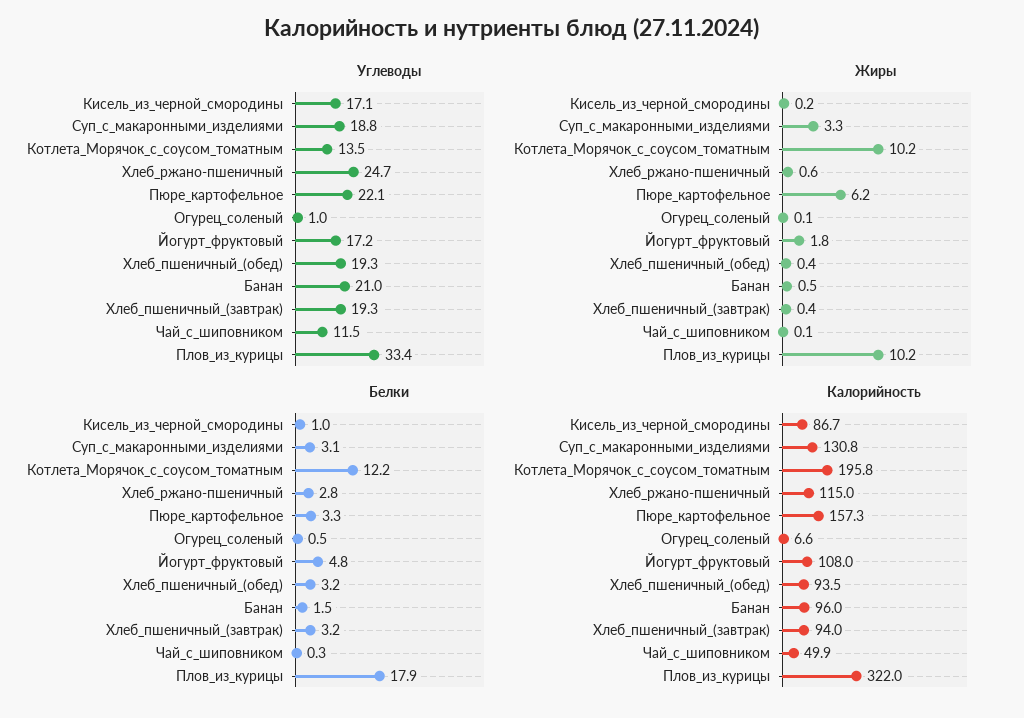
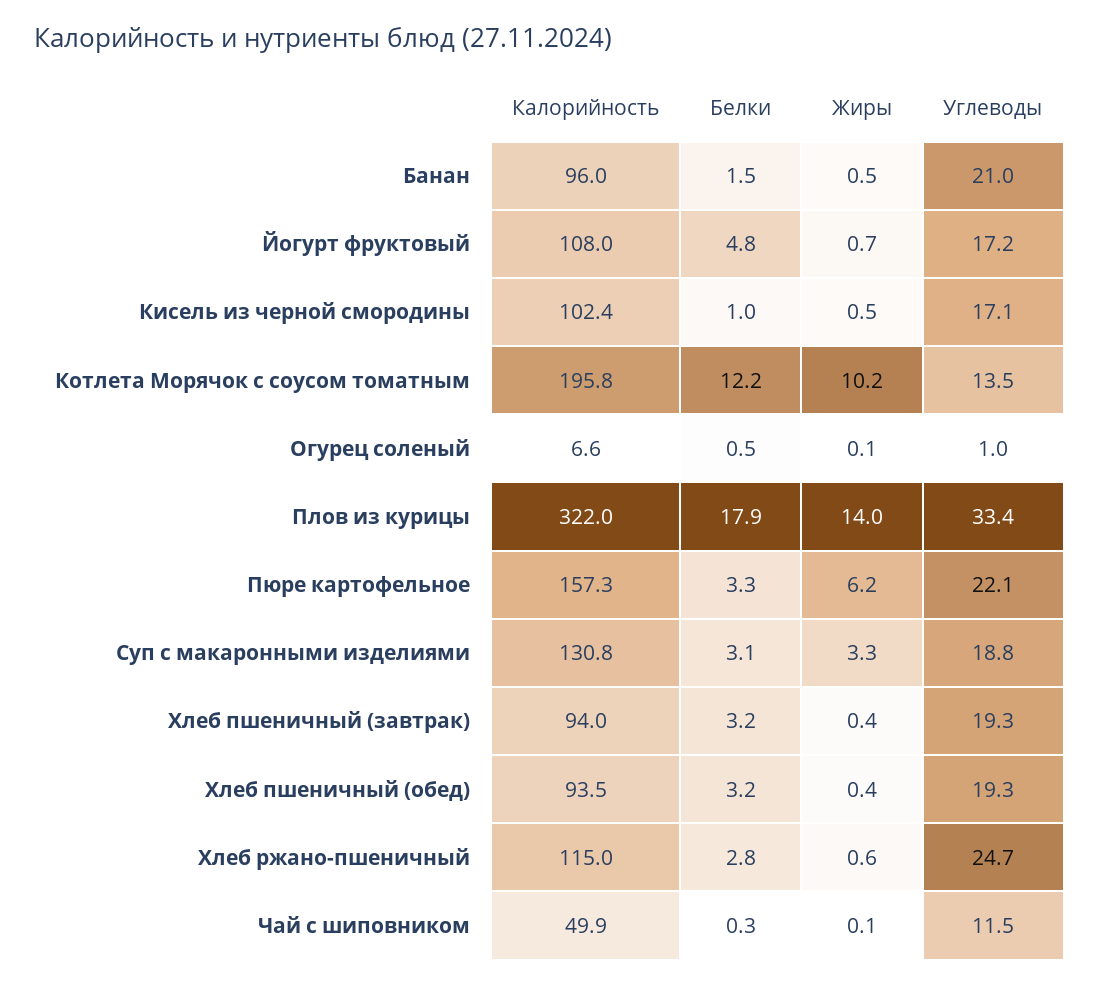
Жиры, Кисель_из_черной_смородины: 0.2 -> 0.5
Жиры, Йогурт_фруктовый: 1.8 -> 0.7
Жиры, Плов_из_курицы: 10.2 -> 14
Калорийность, Кисель_из_черной_смородины: 86.7 -> 102.4

